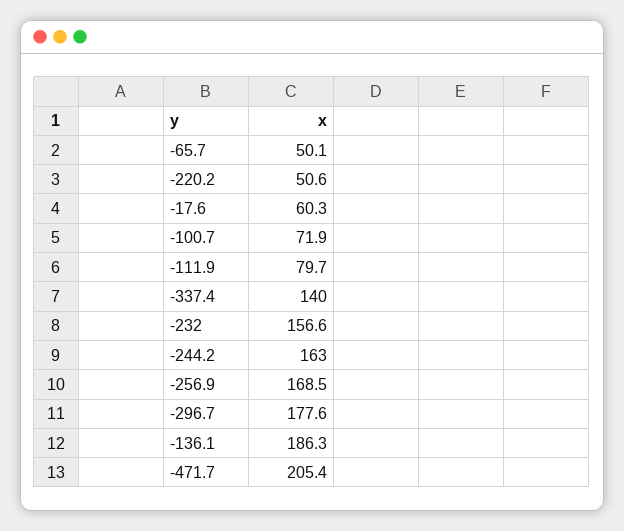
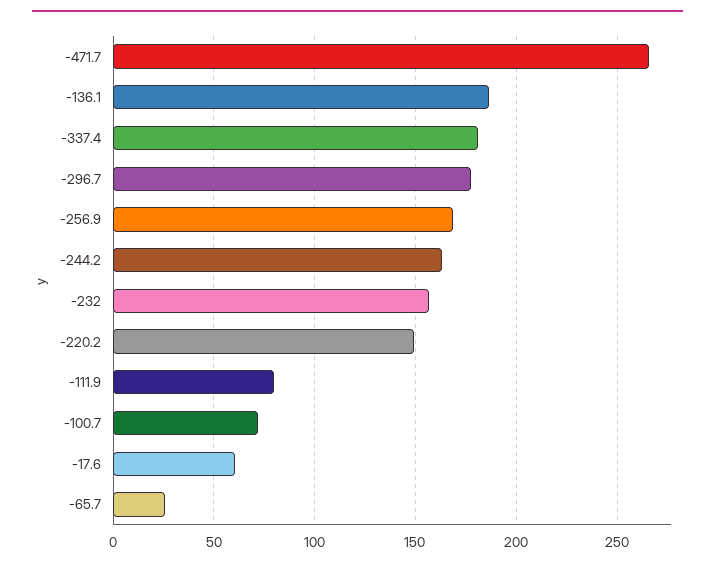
-65.7: 50.1 -> 25
-220.2: 50.6 -> 150
-337.4: 140 -> 180
-471.7: 205.4 -> 265

